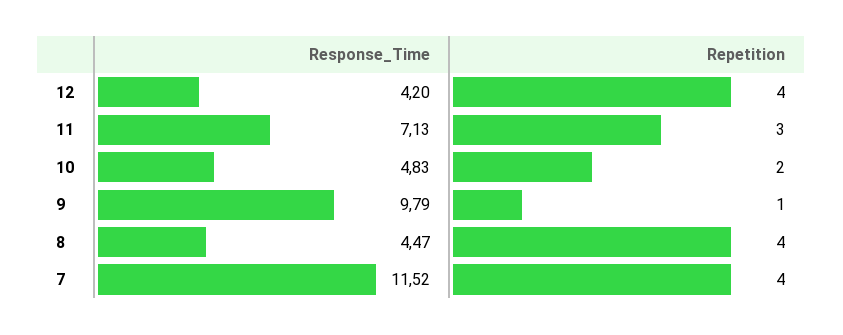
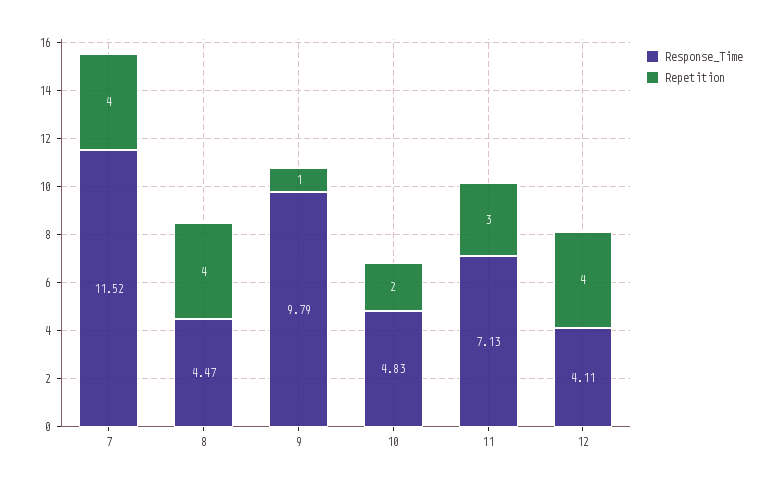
Response_Time, 12: 4.2 -> 4.11

